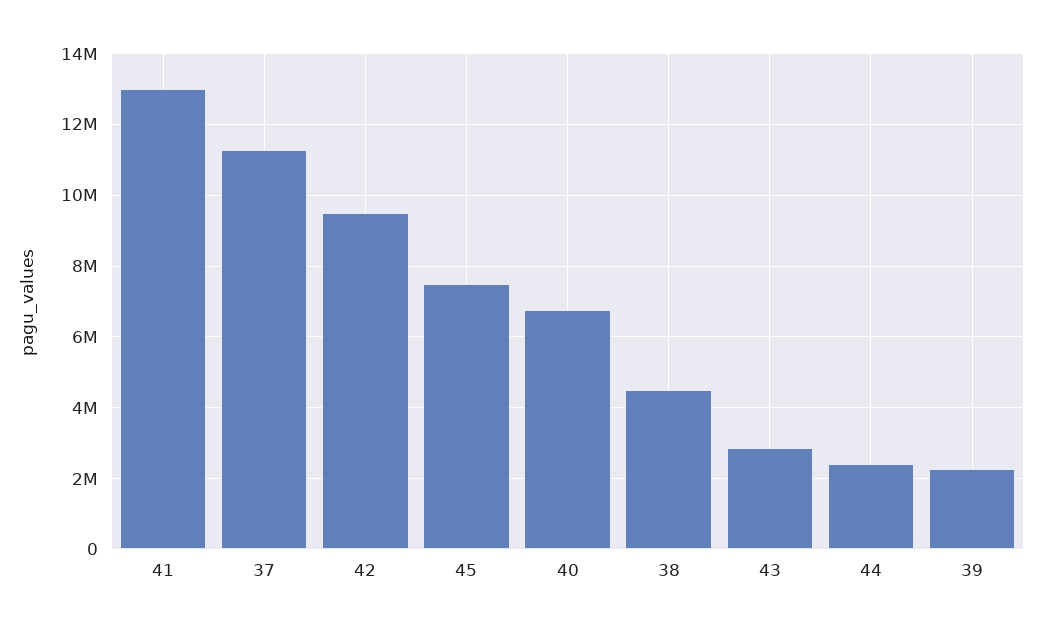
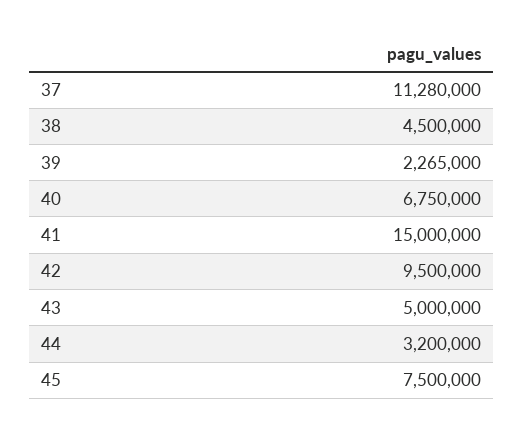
41: 13000000 -> 15000000
43: 2800000 -> 5000000
44: 2400000 -> 3200000

